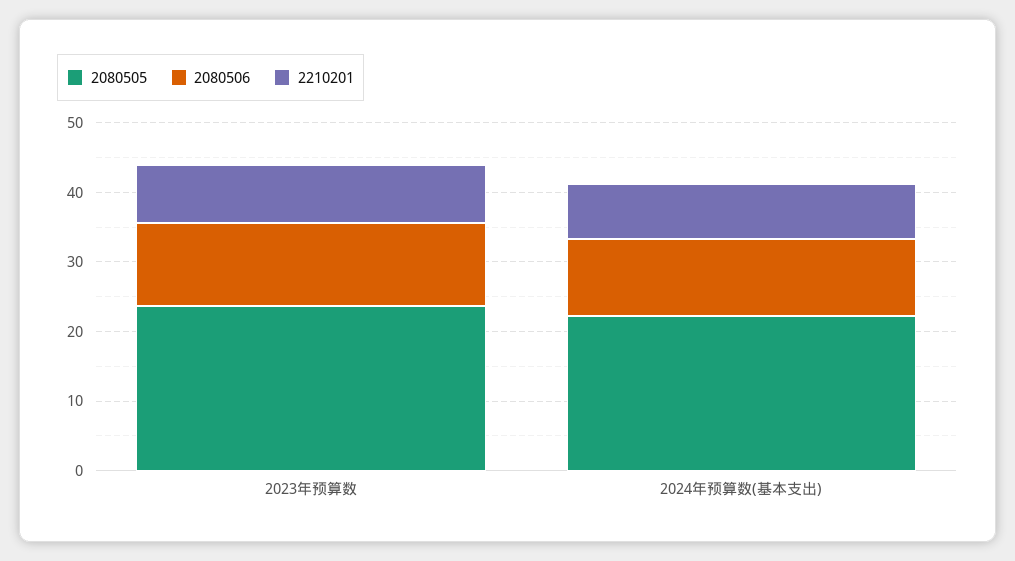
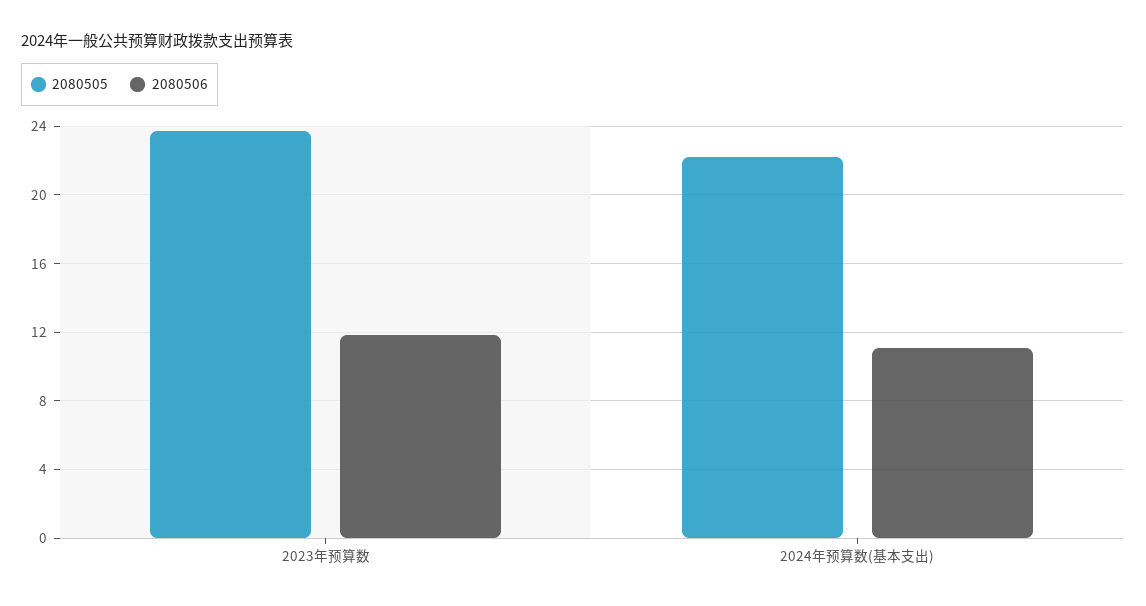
2210201, 2023年预算数: 8 -> none
2210201, 2024年预算数(基本支出): 8 -> none

